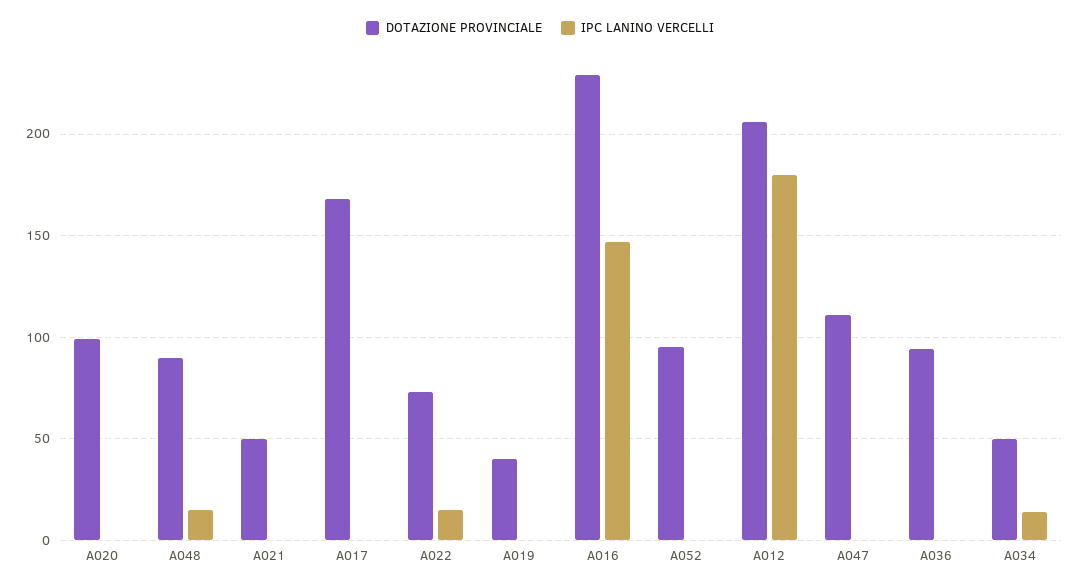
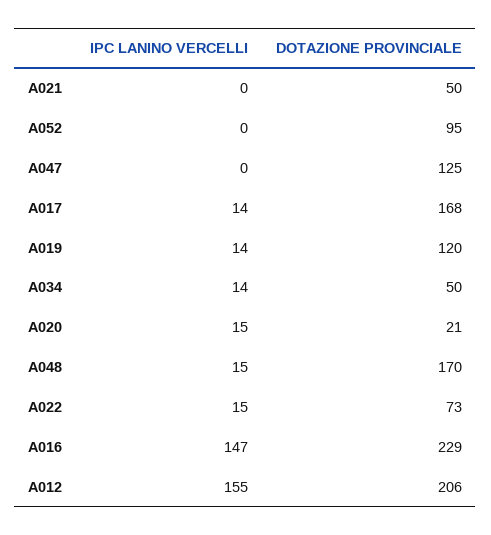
DOTAZIONE PROVINCIALE, A020: 100 -> 21
IPC LANINO VERCELLI, A020: 0 -> 15
DOTAZIONE PROVINCIALE, A048: 90 -> 170
IPC LANINO VERCELLI, A017: 0 -> 14
DOTAZIONE PROVINCIALE, A019: 40 -> 120
IPC LANINO VERCELLI, A019: 0 -> 14
IPC LANINO VERCELLI, A012: 180 -> 155
DOTAZIONE PROVINCIALE, A047: 110 -> 125
DOTAZIONE PROVINCIALE, A036: 95 -> none
IPC LANINO VERCELLI, A036: 0 -> none

